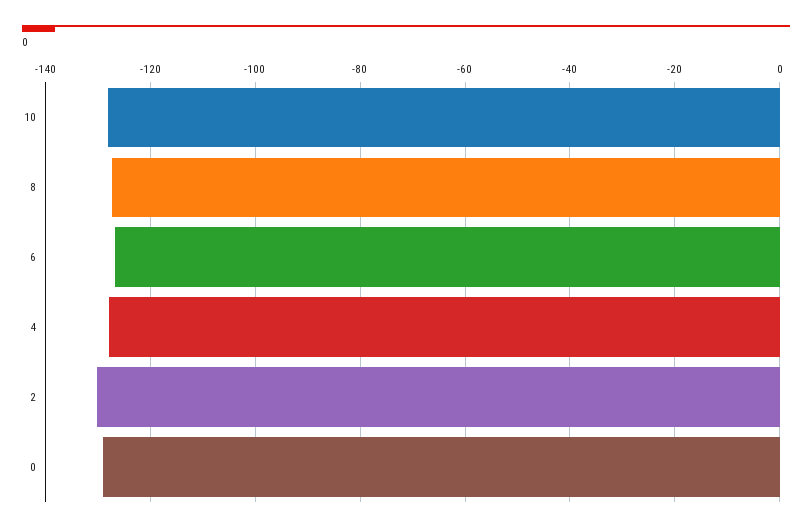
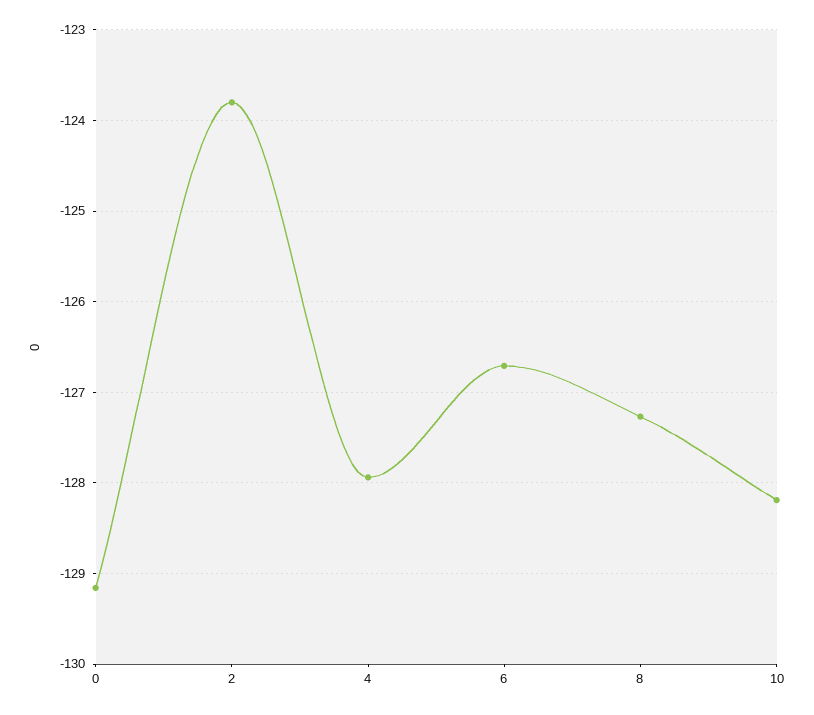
2: -130 -> -123.8

